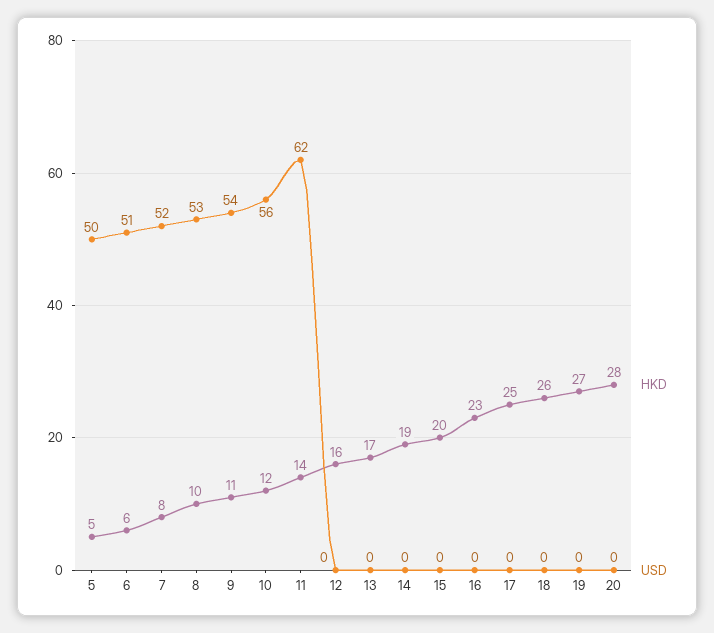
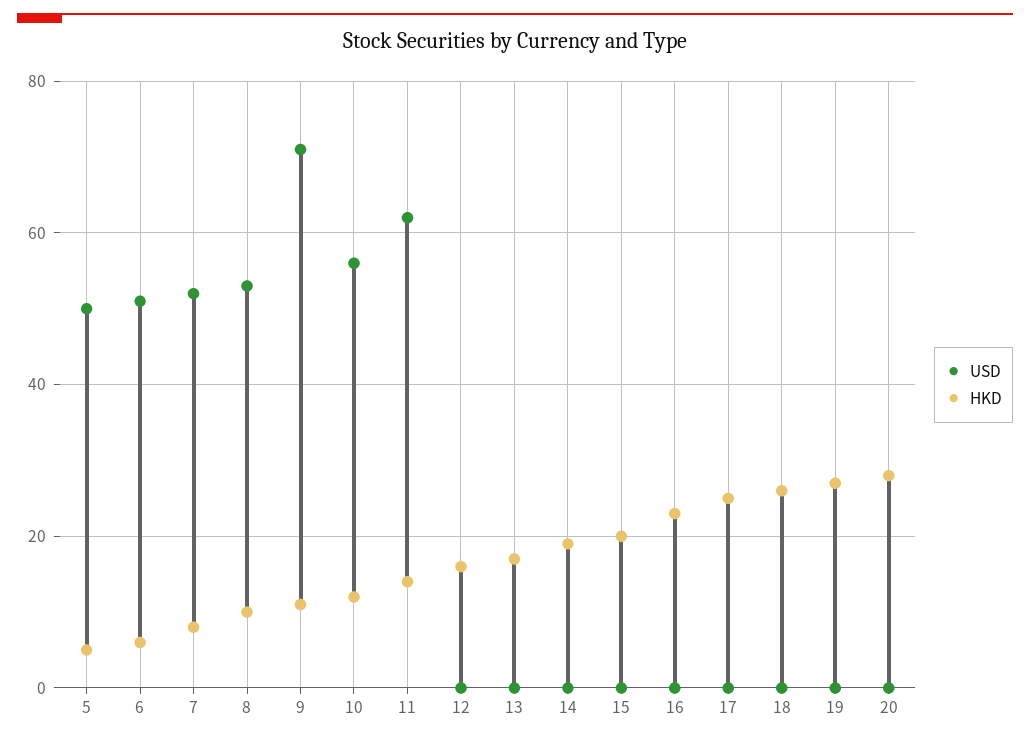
USD, 9: 54 -> 70

